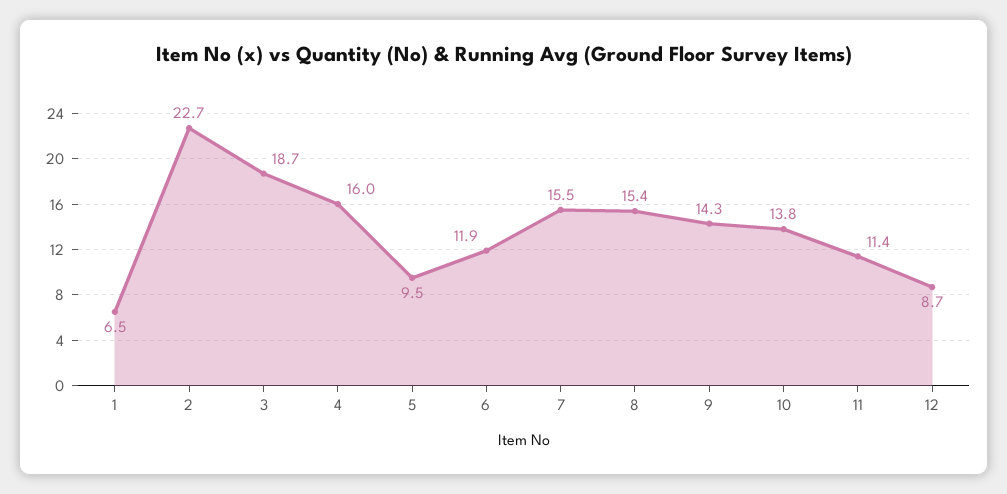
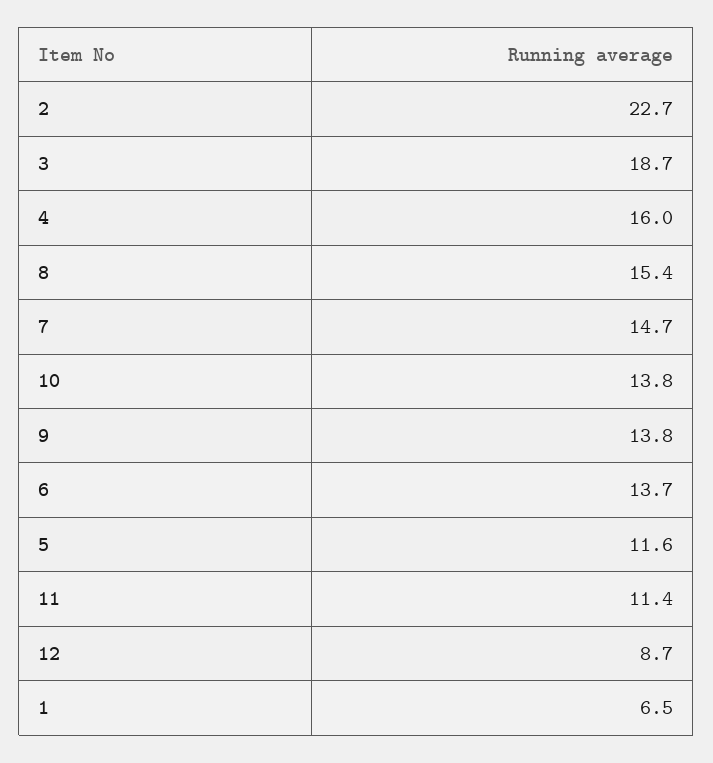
5: 9.5 -> 11.6
6: 11.9 -> 13.7
7: 15.5 -> 14.7
9: 14.3 -> 13.8

